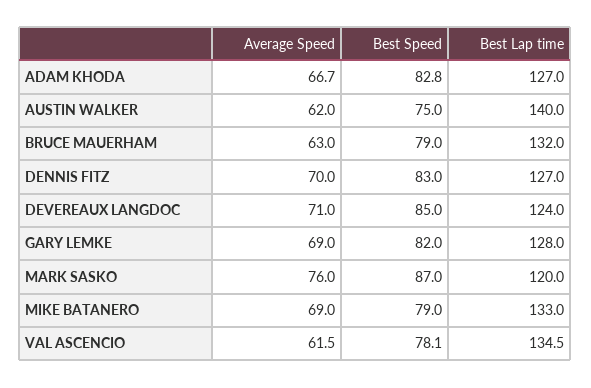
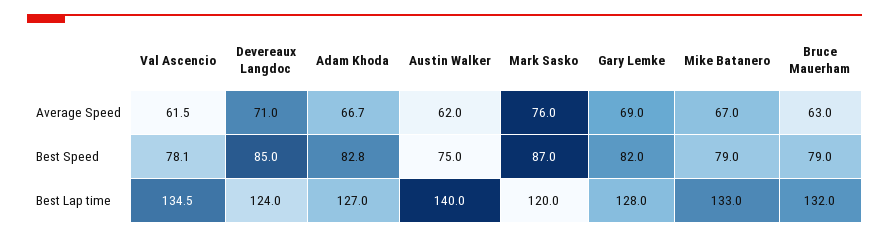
Average Speed, DENNIS FITZ: 70 -> none
Best Speed, DENNIS FITZ: 83 -> none
Best Lap time, DENNIS FITZ: 127 -> none
Average Speed, MIKE BATANERO: 69 -> 67

